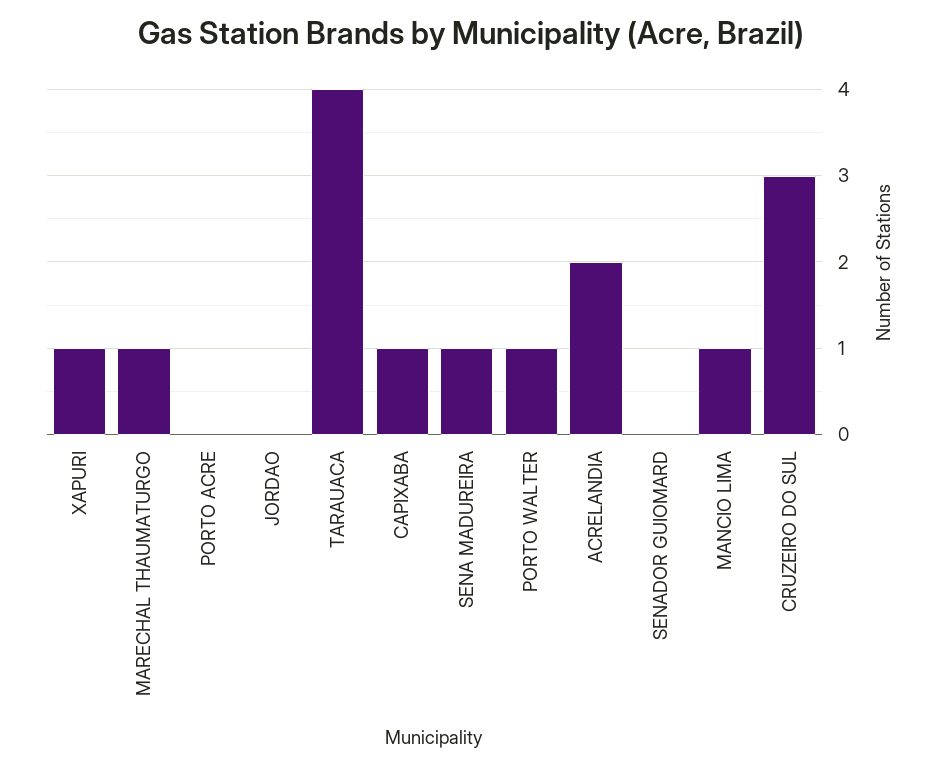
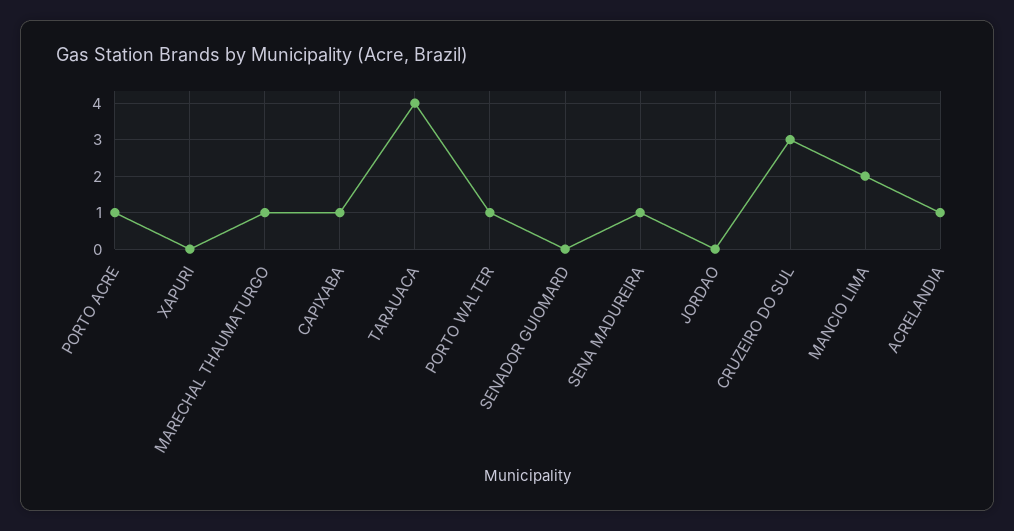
XAPURI: 1 -> 0
PORTO ACRE: 0 -> 1
ACRELANDIA: 2 -> 1
MANCIO LIMA: 1 -> 2

